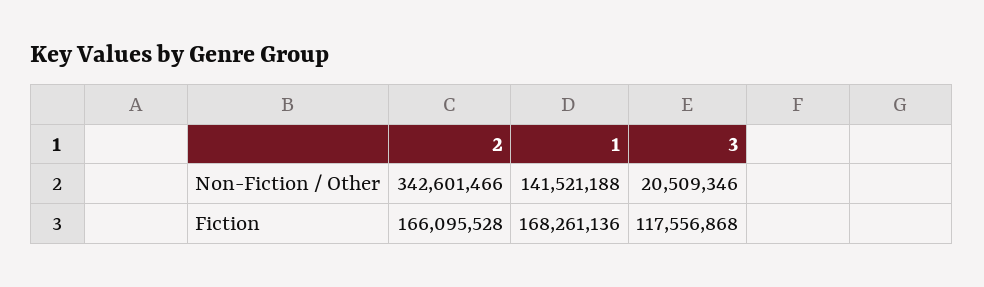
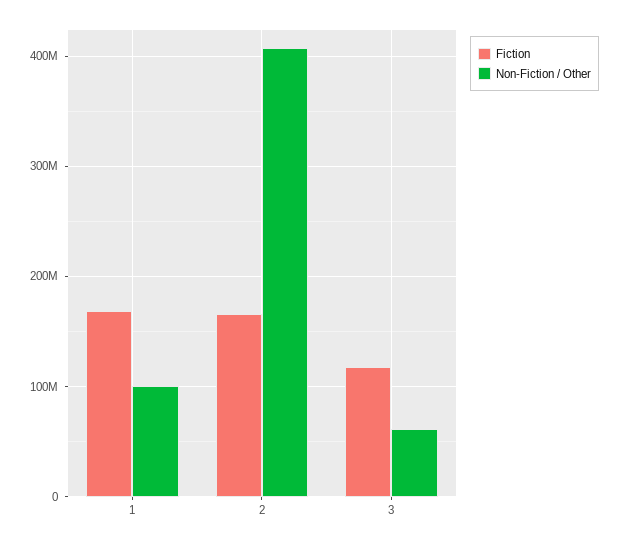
Non-Fiction / Other, 2: 342601466 -> 410000000
Non-Fiction / Other, 1: 141521188 -> 100000000
Non-Fiction / Other, 3: 20509346 -> 60000000

